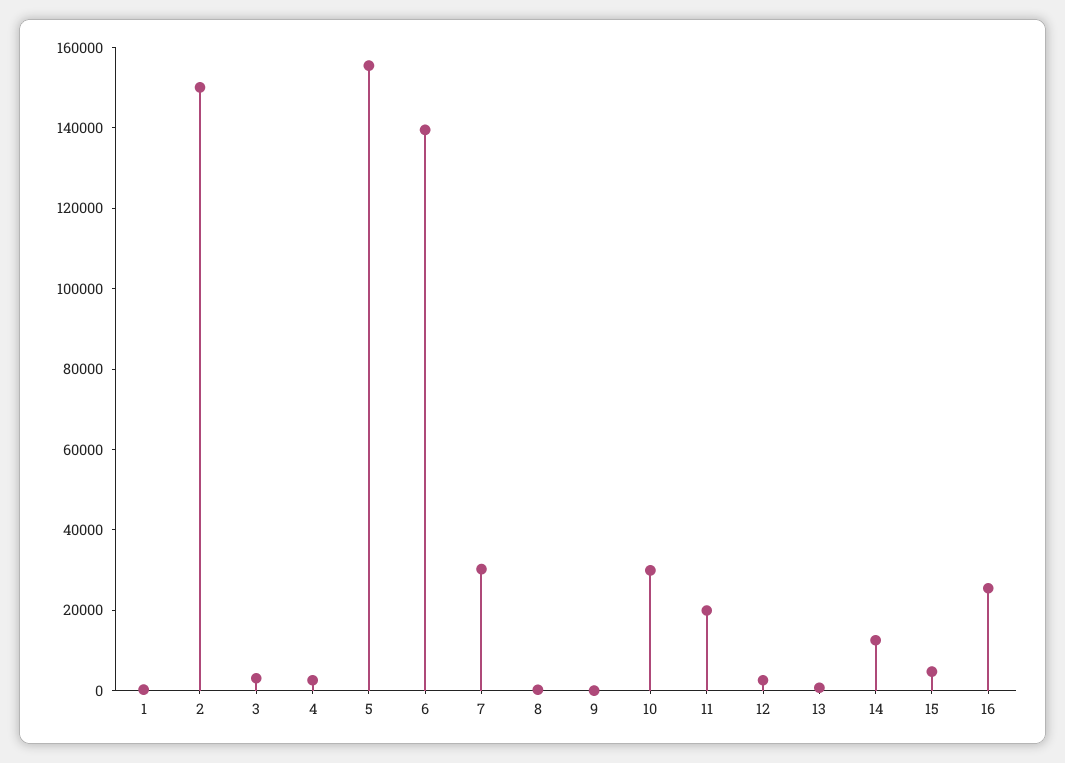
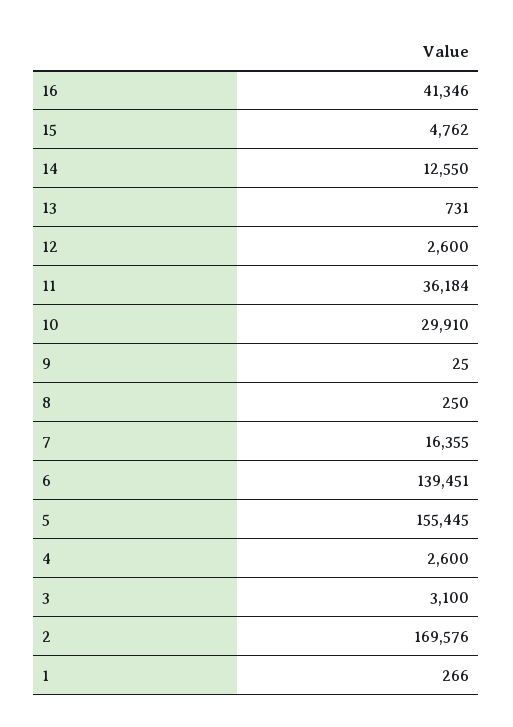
2: 150000 -> 169576
7: 30000 -> 16355
11: 20000 -> 36184
16: 25000 -> 41346

